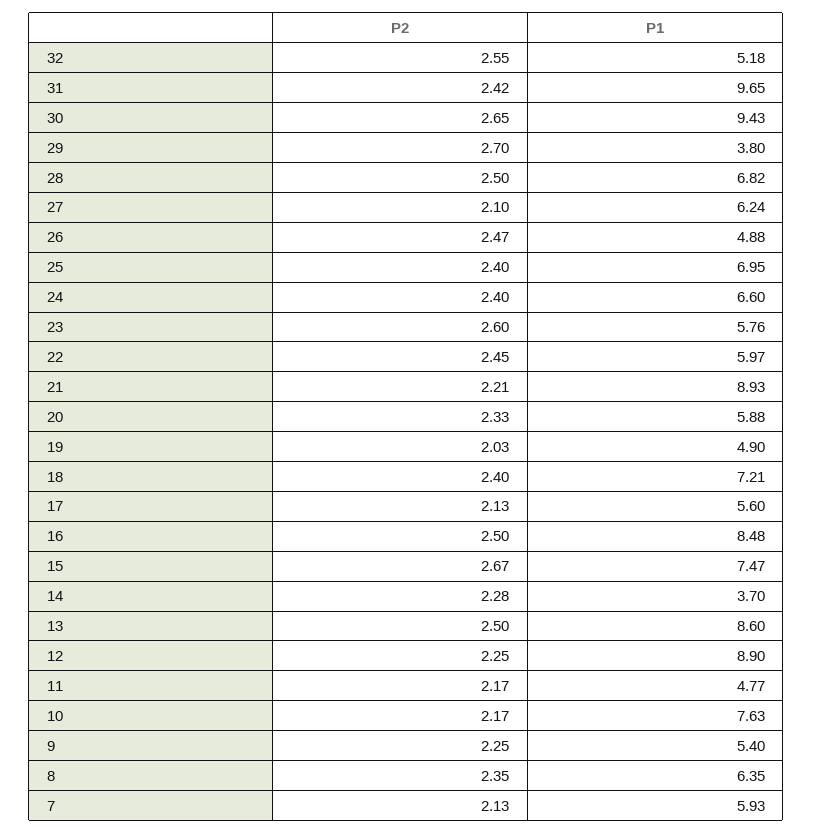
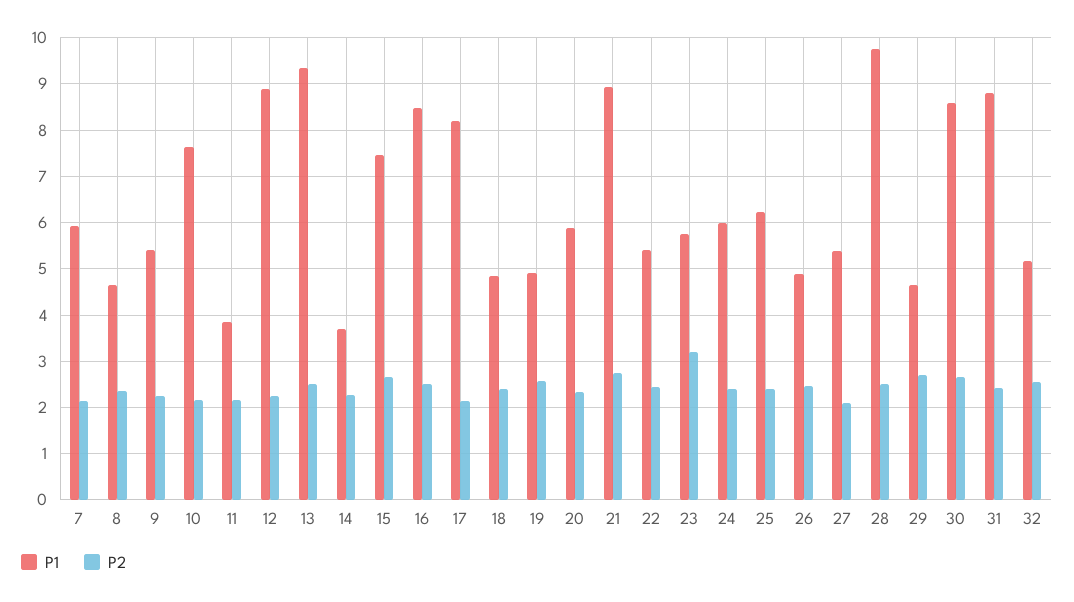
P1, 31: 9.65 -> 8.8
P1, 30: 9.43 -> 8.6
P1, 29: 3.8 -> 4.6
P1, 28: 6.82 -> 9.8
P1, 27: 6.24 -> 5.4
P1, 25: 6.95 -> 6.2
P1, 24: 6.6 -> 6
P2, 23: 2.6 -> 3.2
P1, 22: 5.97 -> 5.4
P2, 21: 2.21 -> 2.8
P2, 19: 2.03 -> 2.6
P1, 18: 7.21 -> 4.8
P1, 17: 5.6 -> 8.2
P1, 13: 8.6 -> 9.4
P1, 11: 4.77 -> 3.8
P1, 8: 6.35 -> 4.6

